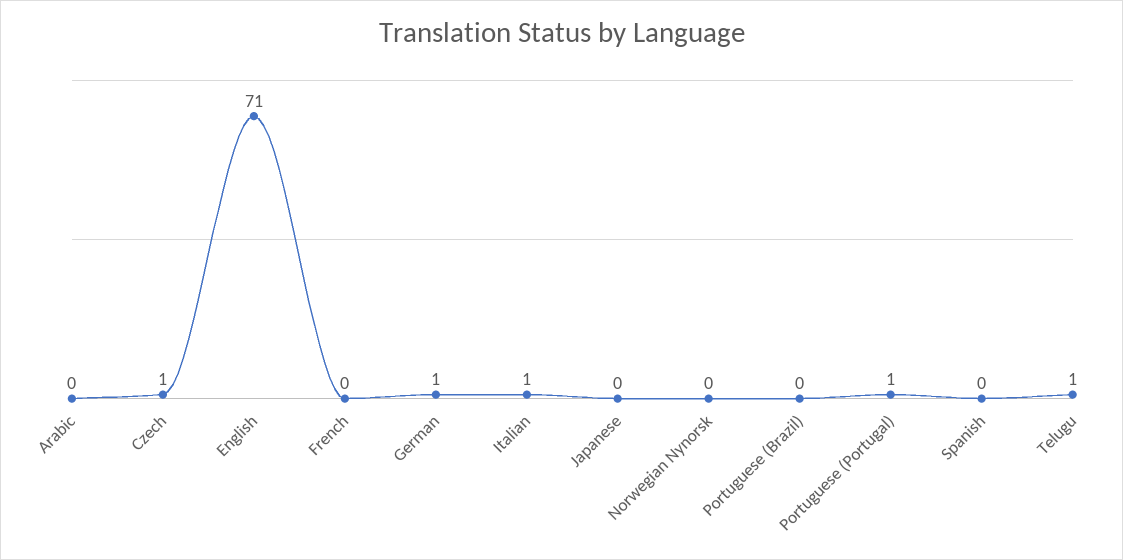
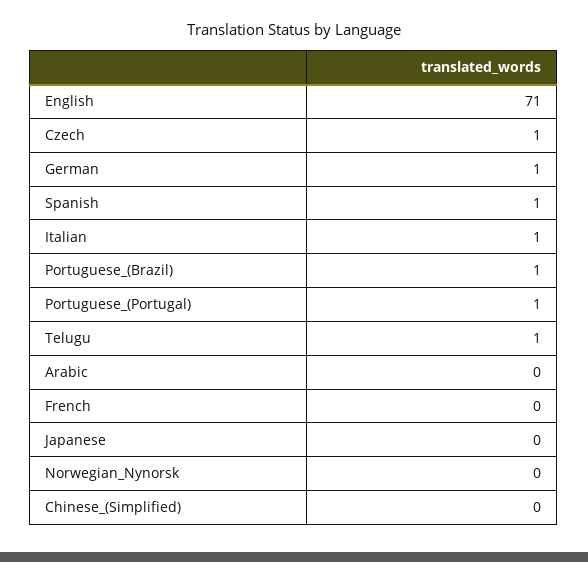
Portuguese (Brazil): 0 -> 1
Spanish: 0 -> 1
Chinese_(Simplified): none -> 0

